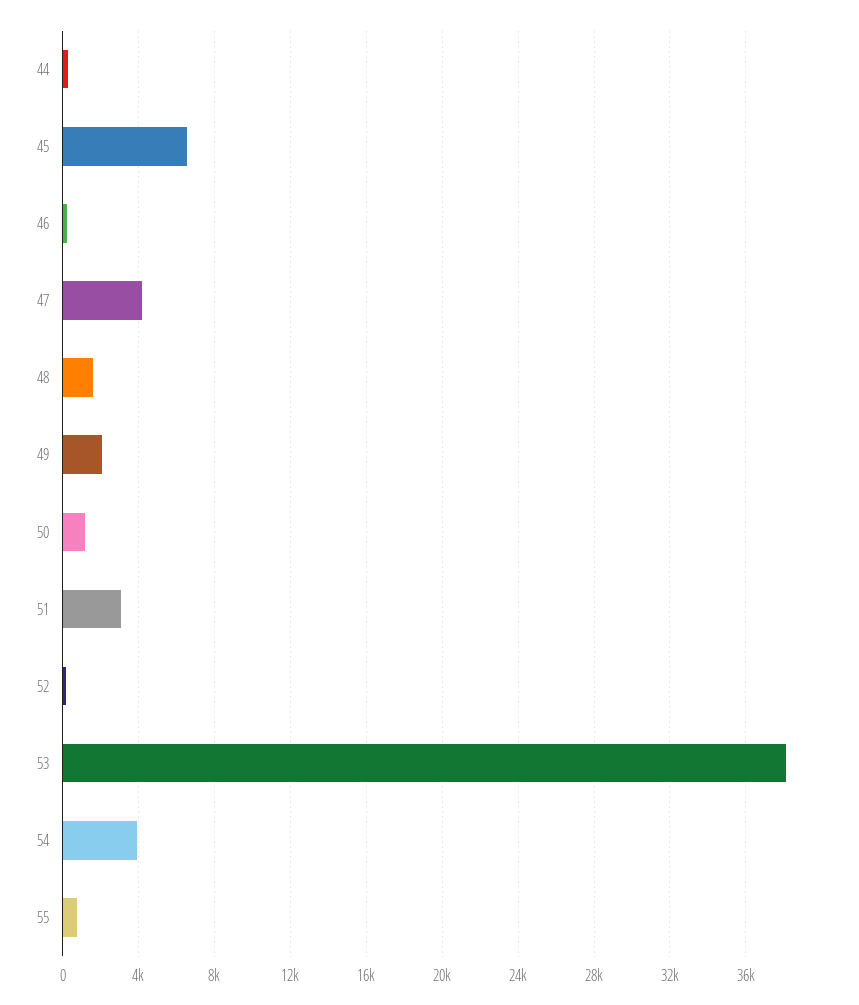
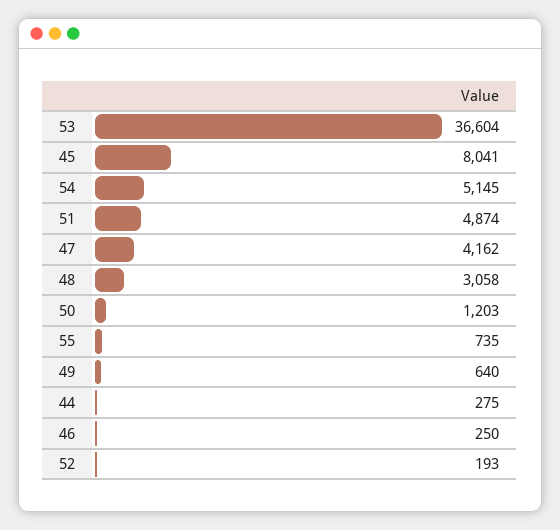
45: 6500 -> 8041
48: 1500 -> 3058
49: 2000 -> 640
51: 3000 -> 4874
53: 38000 -> 36604
54: 4000 -> 5145

